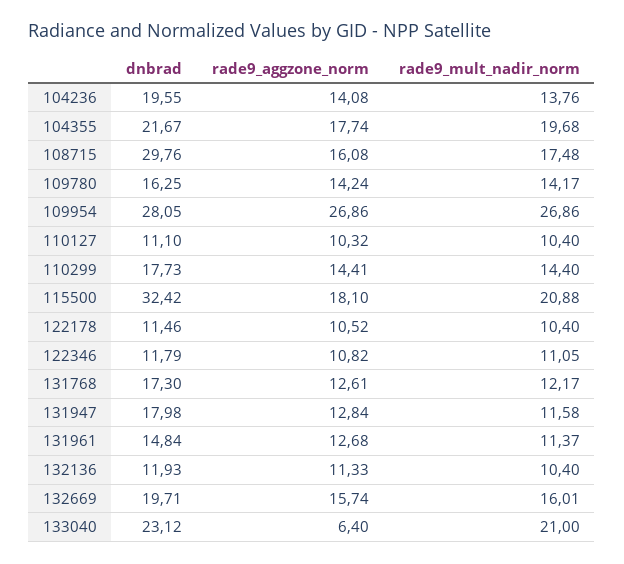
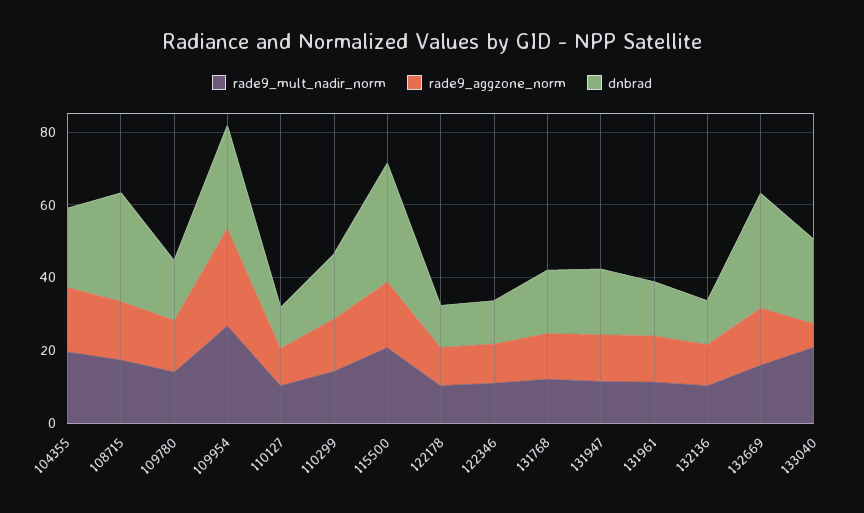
dnbrad, 104236: 19.55 -> none
rade9_aggzone_norm, 104236: 14.08 -> none
rade9_mult_nadir_norm, 104236: 13.76 -> none
dnbrad, 132669: 19.71 -> 30

